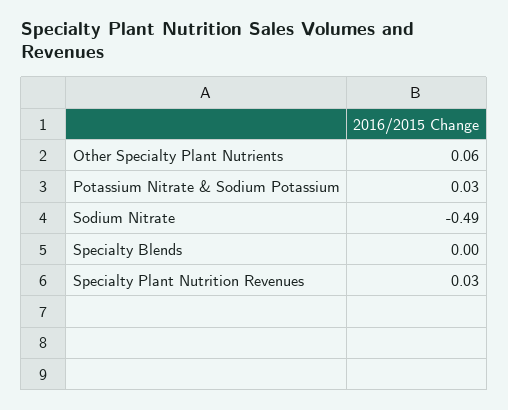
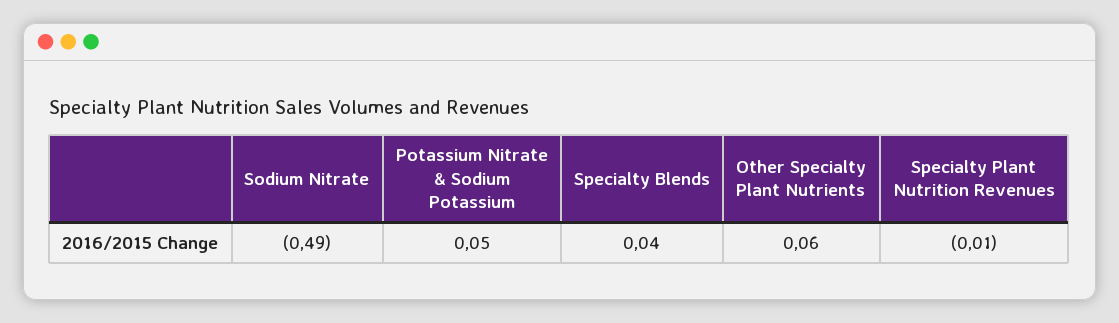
Potassium Nitrate & Sodium Potassium: 0.03 -> 0.05
Specialty Blends: 0 -> 0.04
Specialty Plant Nutrition Revenues: 0.03 -> -0.01

